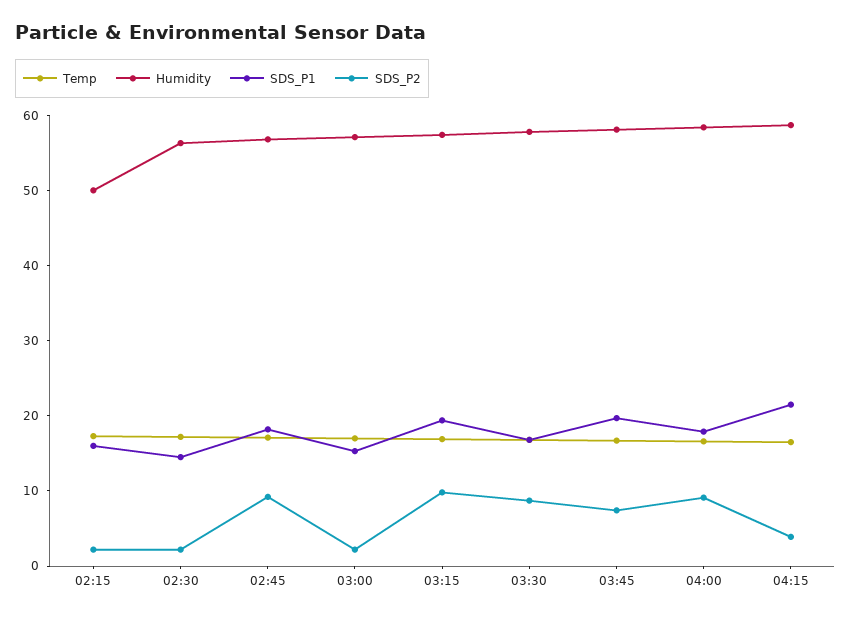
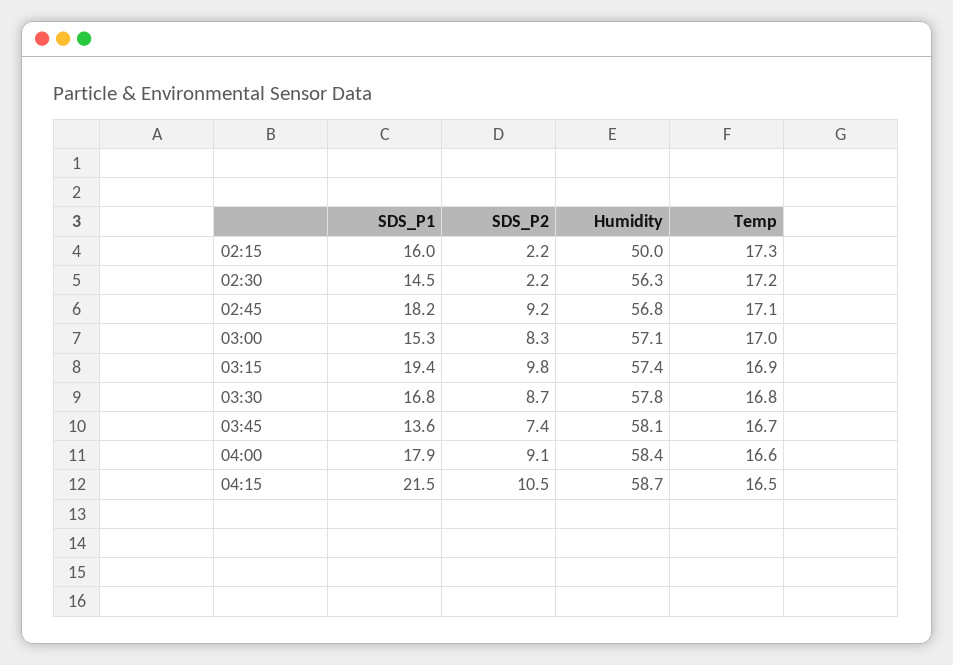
SDS_P2, 03:00: 2 -> 8.3
SDS_P1, 03:45: 20 -> 13.6
SDS_P2, 04:15: 4 -> 10.5

